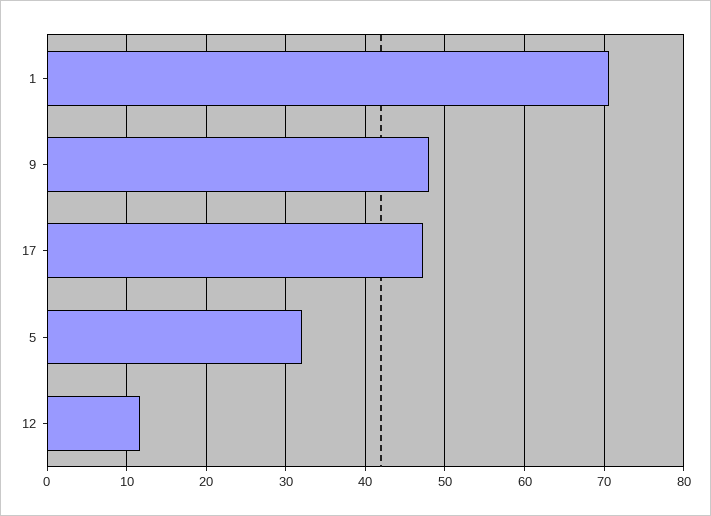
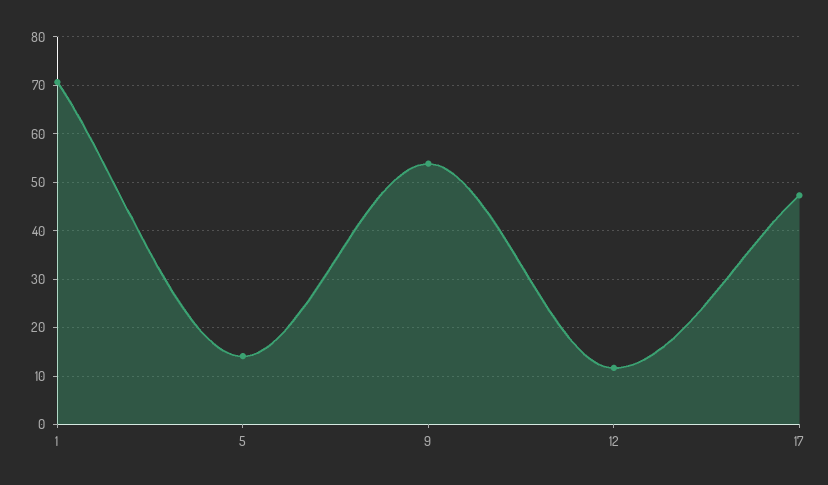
9: 48 -> 54
5: 32 -> 14

